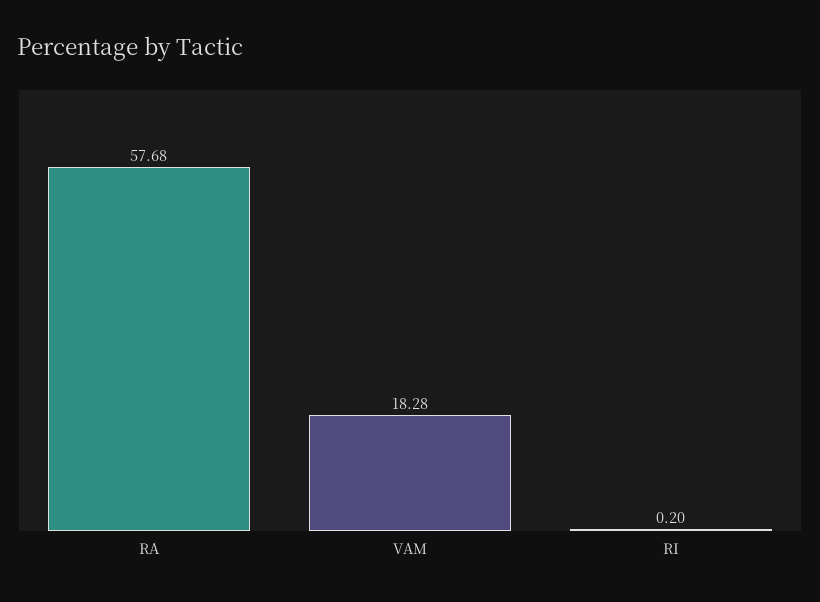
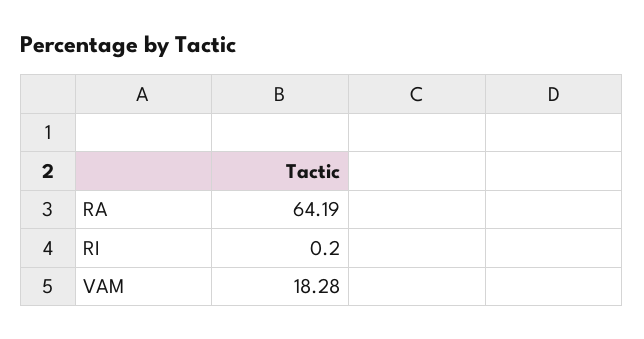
RA: 57.68 -> 64.19

